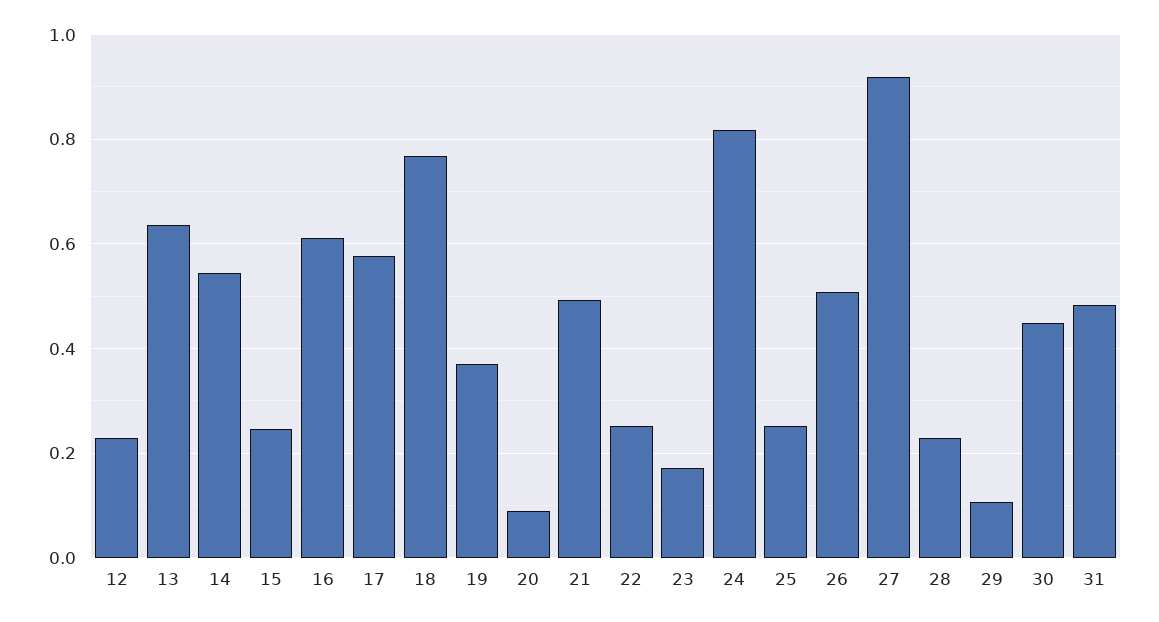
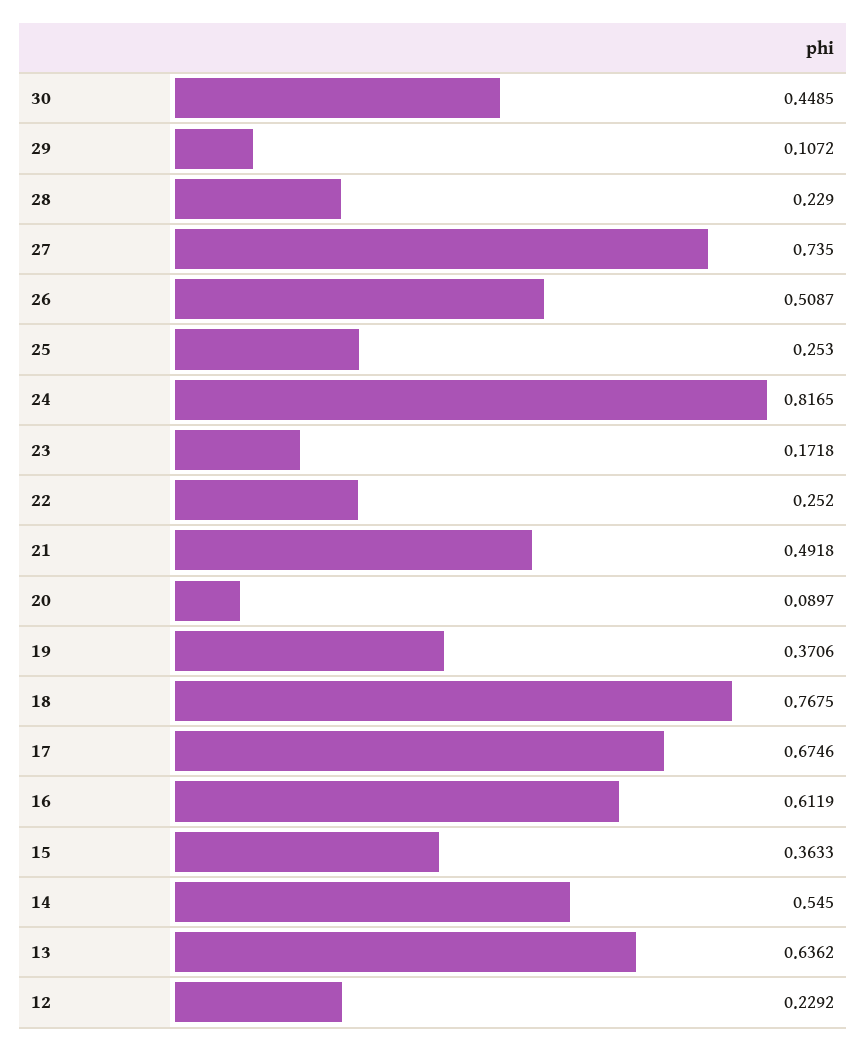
15: 0.24 -> 0.3633
17: 0.58 -> 0.6746
27: 0.92 -> 0.735
31: 0.48 -> none

